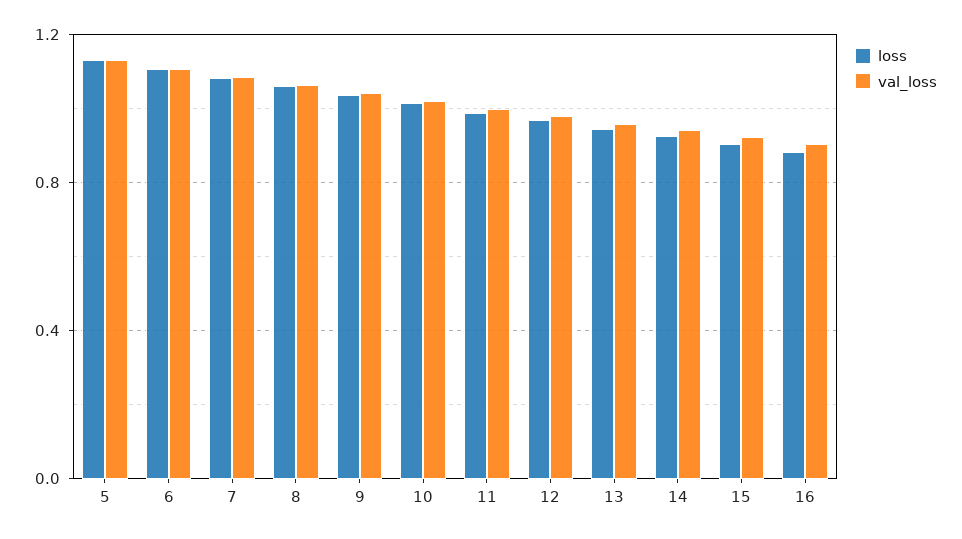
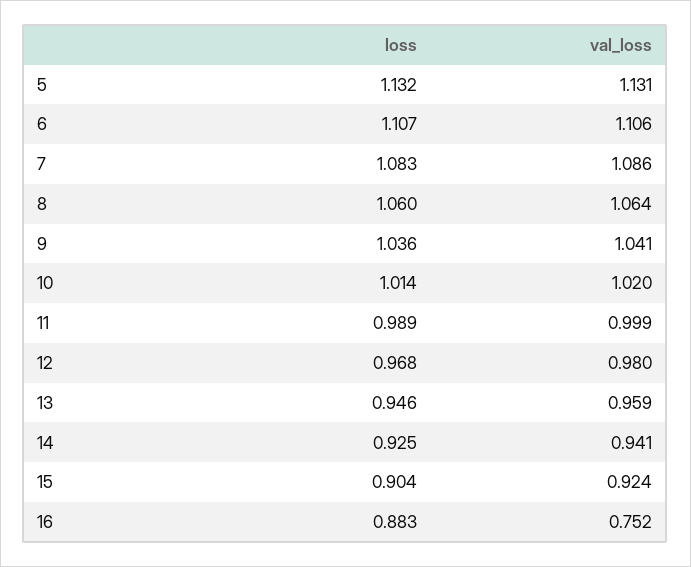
val_loss, 16: 0.9 -> 0.752

